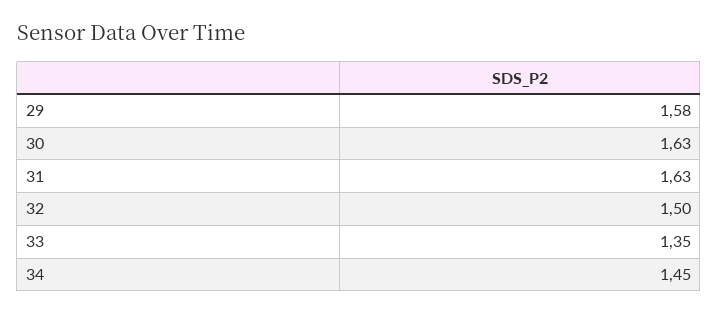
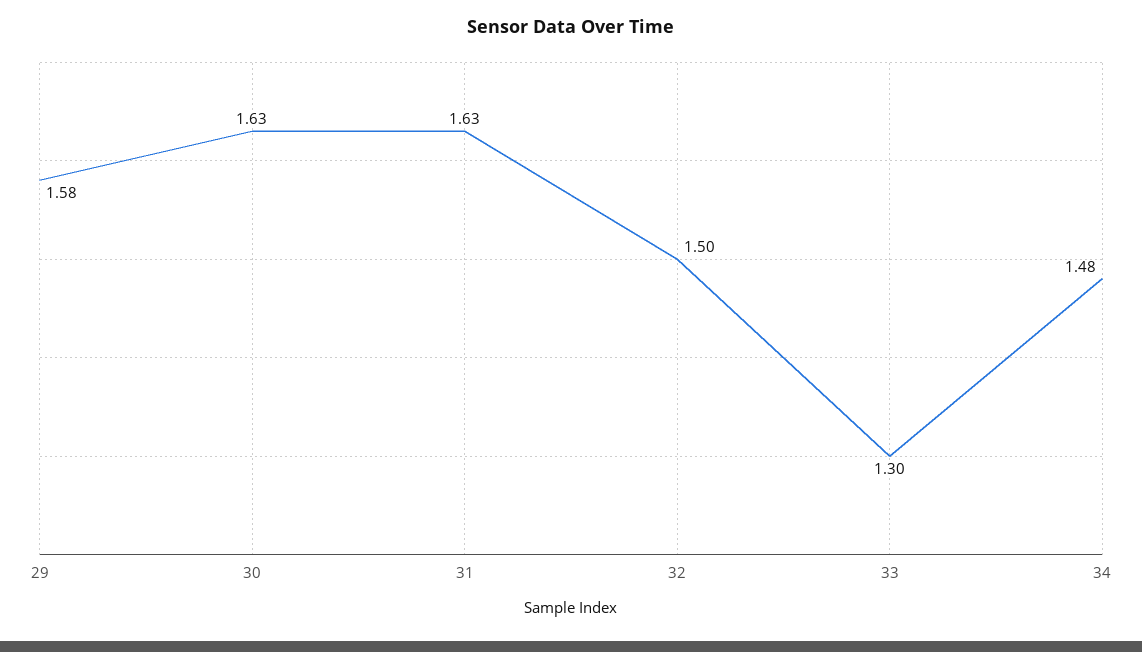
33: 1.35 -> 1.3
34: 1.45 -> 1.48

